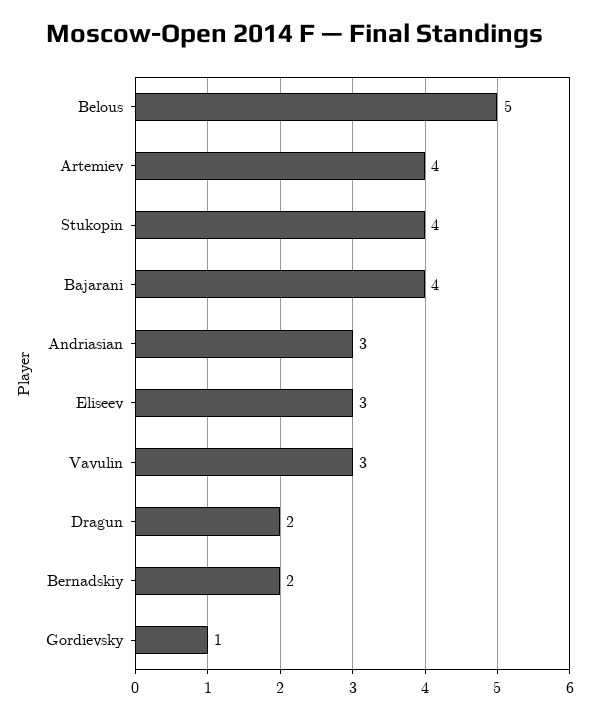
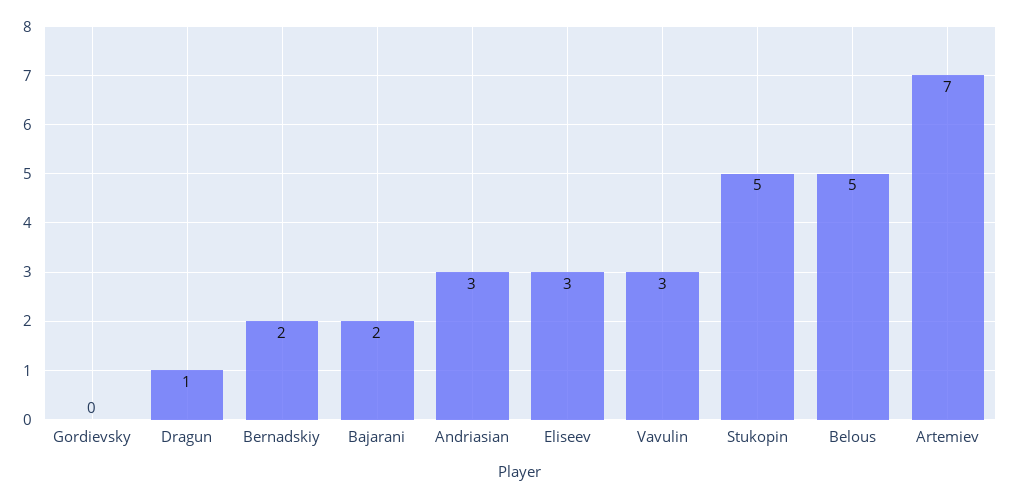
Artemiev: 4 -> 7
Stukopin: 4 -> 5
Bajarani: 4 -> 2
Dragun: 2 -> 1
Gordievsky: 1 -> 0

